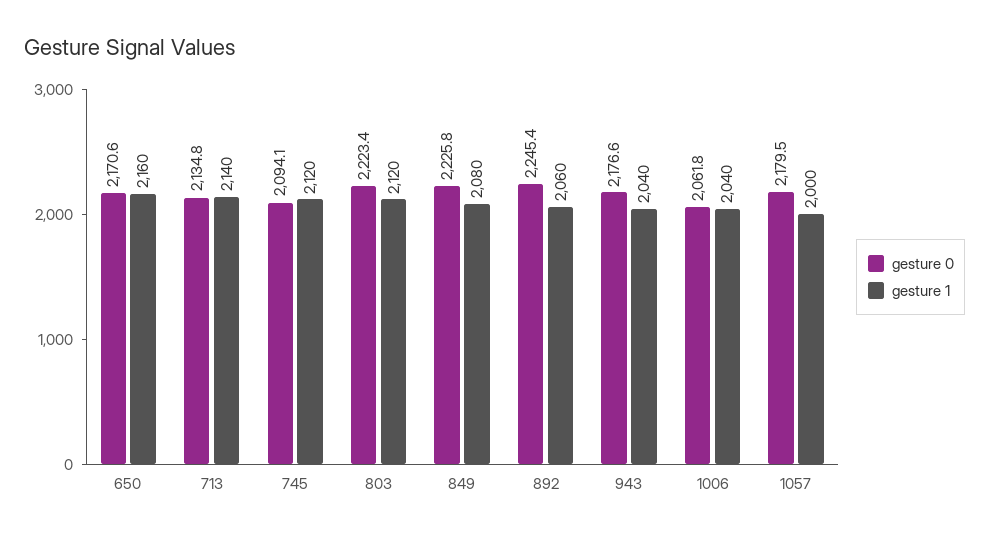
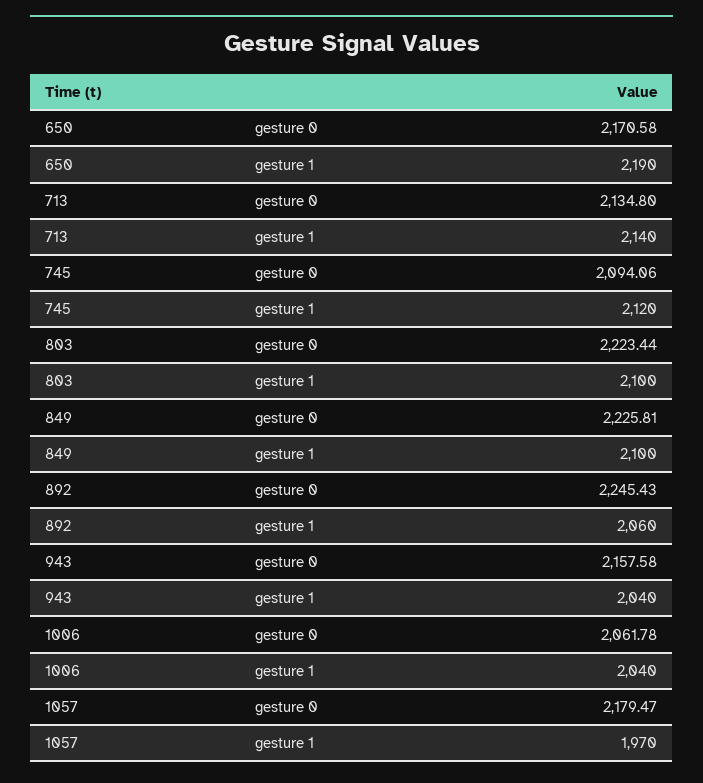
gesture 1, 650: 2160 -> 2190
gesture 1, 803: 2120 -> 2100
gesture 1, 849: 2080 -> 2100
gesture 0, 943: 2176.6 -> 2157.58
gesture 1, 1057: 2000 -> 1970

